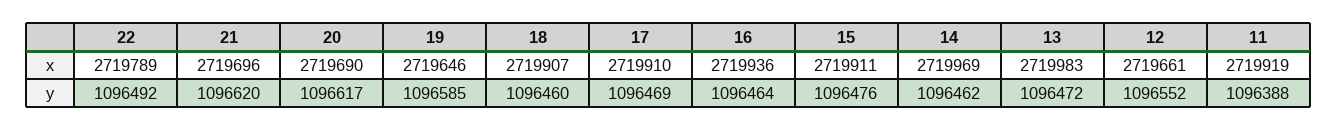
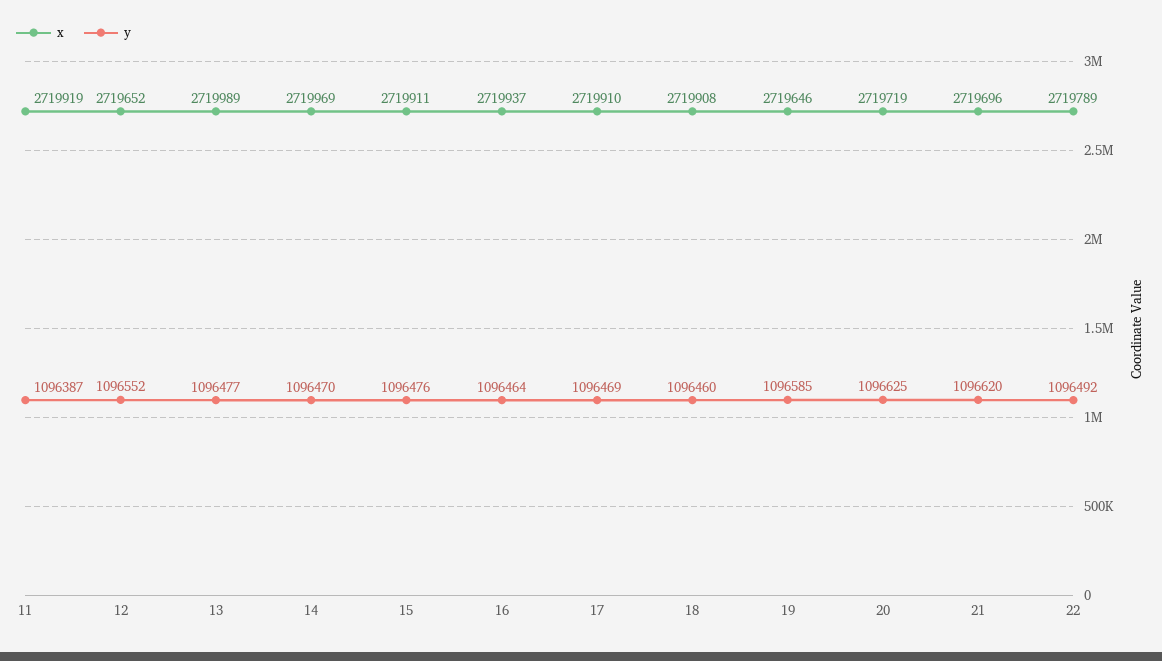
x, 20: 2719690 -> 2719719
x, 18: 2719907 -> 2719908
x, 16: 2719936 -> 2719937
x, 13: 2719983 -> 2719989
x, 12: 2719661 -> 2719652
y, 20: 1096617 -> 1096625
y, 14: 1096462 -> 1096470
y, 13: 1096472 -> 1096477
y, 11: 1096388 -> 1096387

